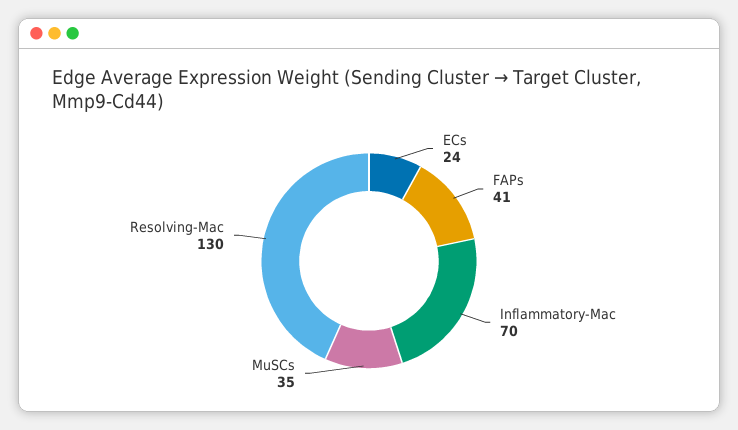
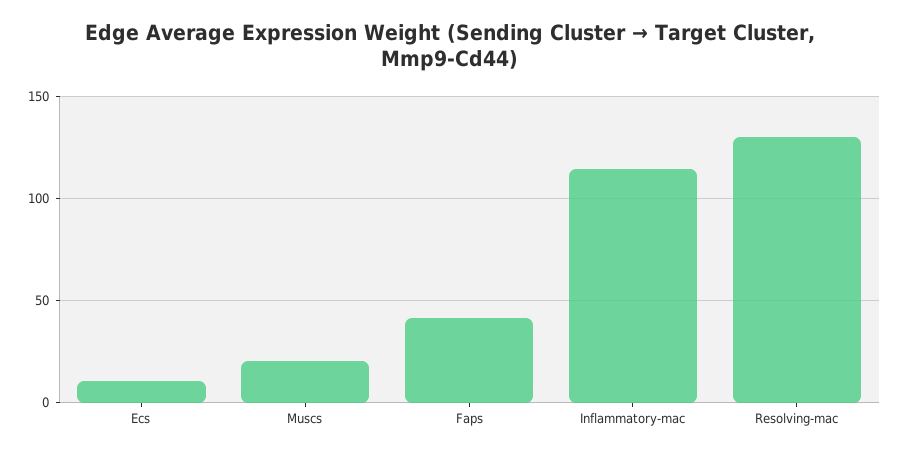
ECs: 24 -> 10
Inflammatory-Mac: 70 -> 115
MuSCs: 35 -> 20

